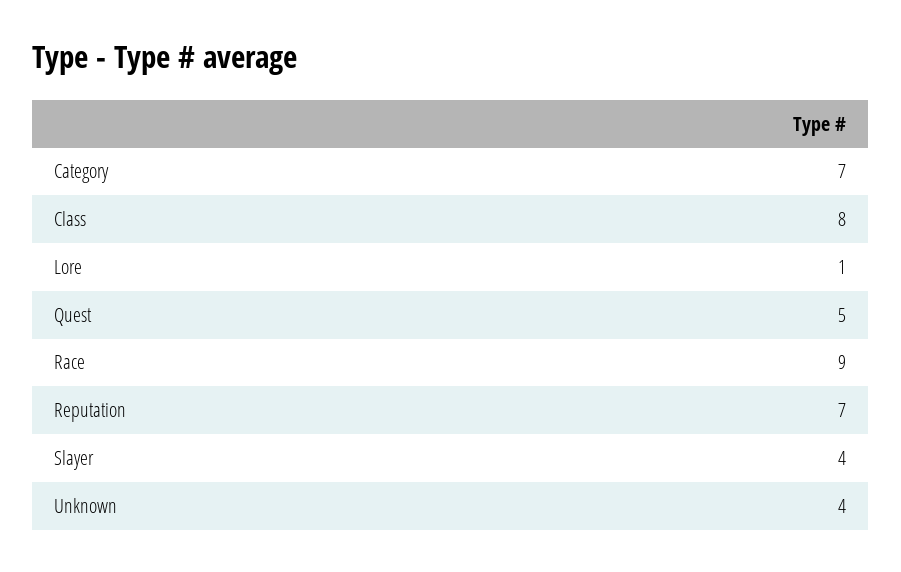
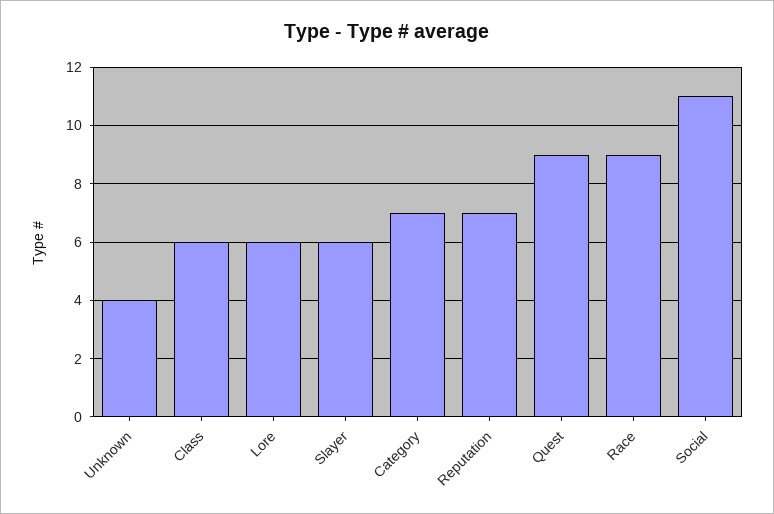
Class: 8 -> 6
Lore: 1 -> 6
Quest: 5 -> 9
Slayer: 4 -> 6
Social: none -> 11

